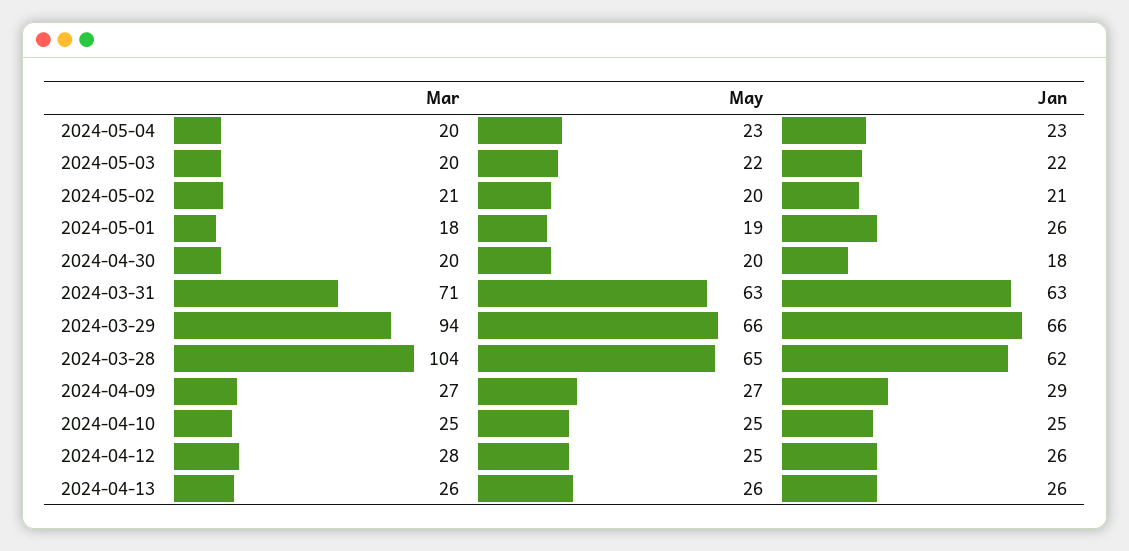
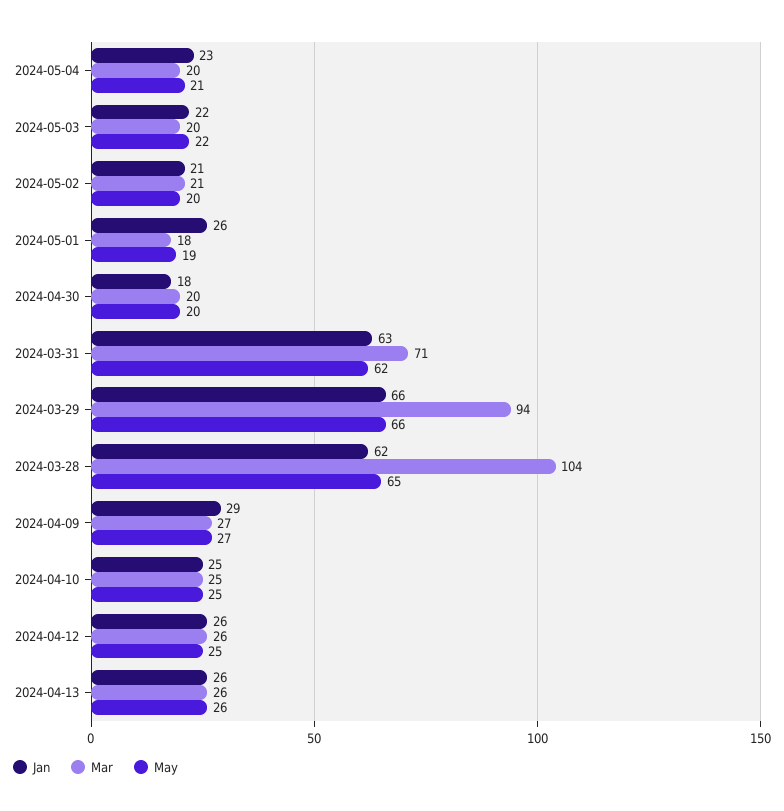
May, 2024-05-04: 23 -> 21
May, 2024-03-31: 63 -> 62
Mar, 2024-04-12: 28 -> 26

